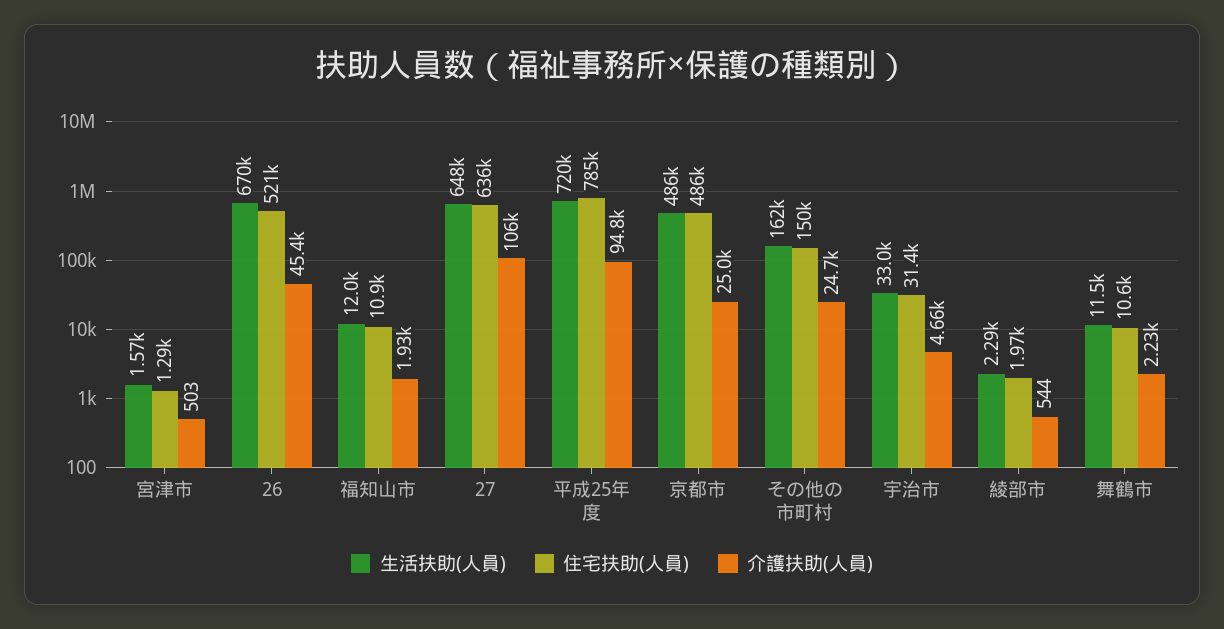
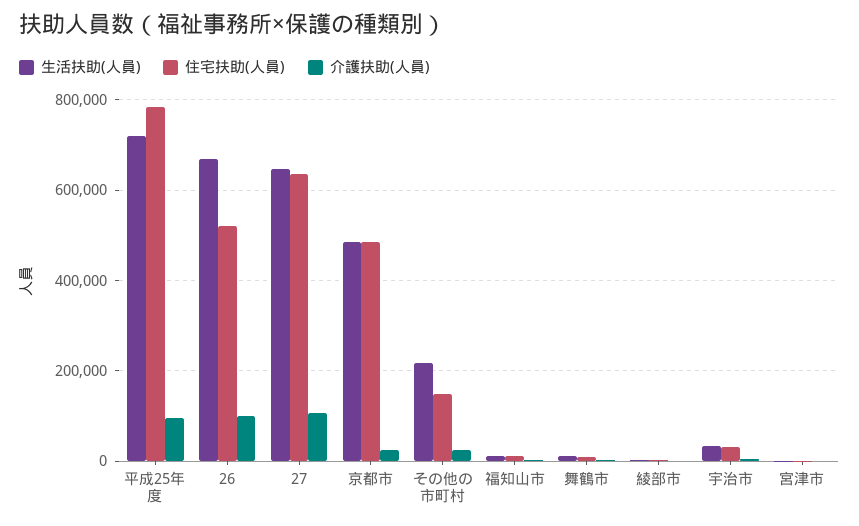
介護扶助(人員), 26: 45400 -> 100000
生活扶助(人員), その他の市町村: 162000 -> 220000

